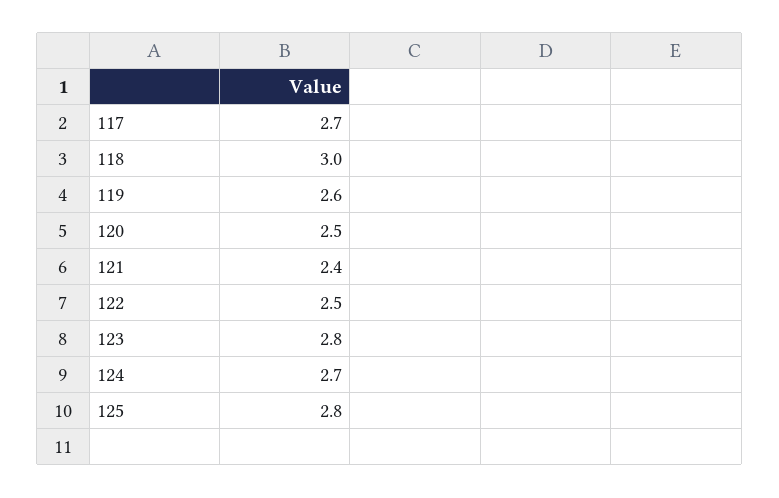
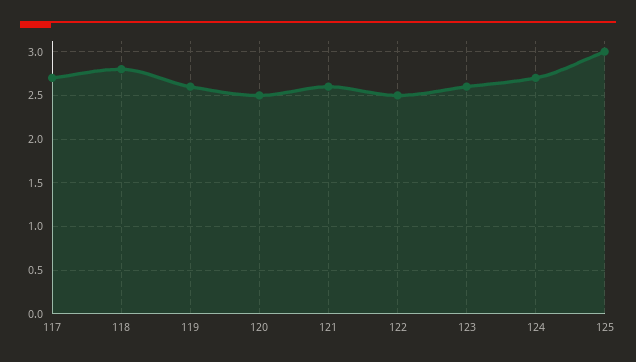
118: 3 -> 2.8
121: 2.4 -> 2.6
123: 2.8 -> 2.6
125: 2.8 -> 3

